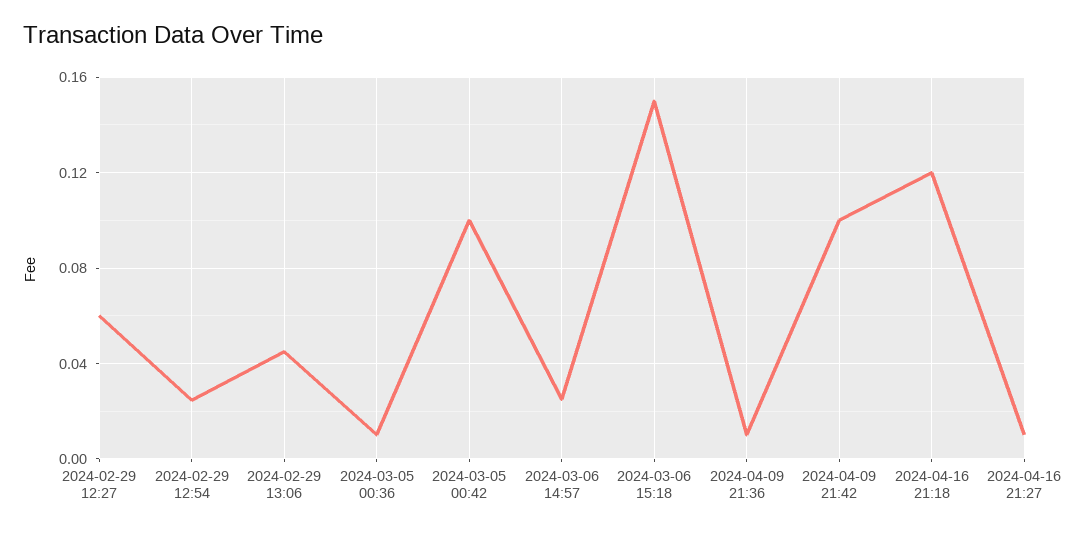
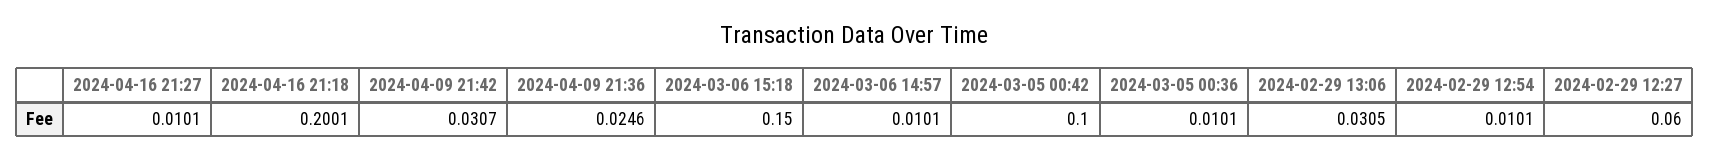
2024-02-29 12:54: 0.025 -> 0.0101
2024-02-29 13:06: 0.045 -> 0.0305
2024-03-06 14:57: 0.025 -> 0.0101
2024-04-09 21:36: 0.01 -> 0.0246
2024-04-09 21:42: 0.1 -> 0.0307
2024-04-16 21:18: 0.12 -> 0.2001

